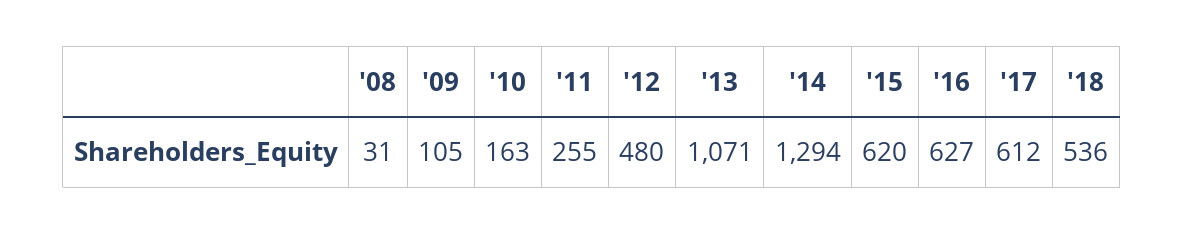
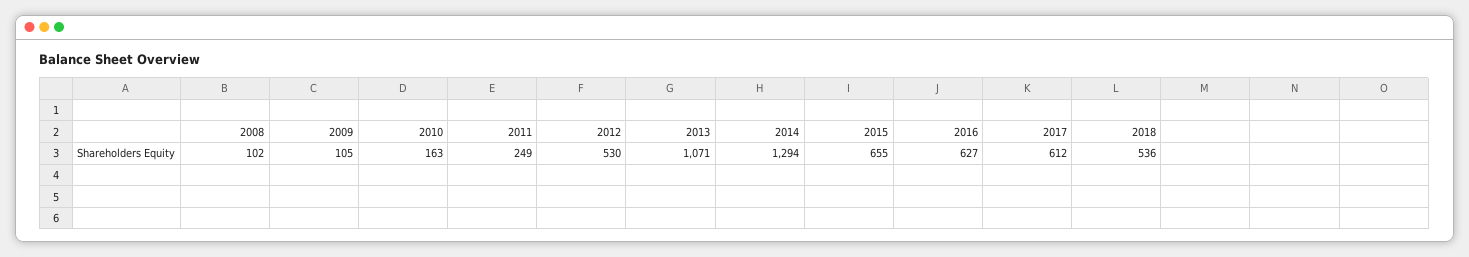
'08: 31 -> 102
'11: 255 -> 249
'12: 480 -> 530
'15: 620 -> 655

